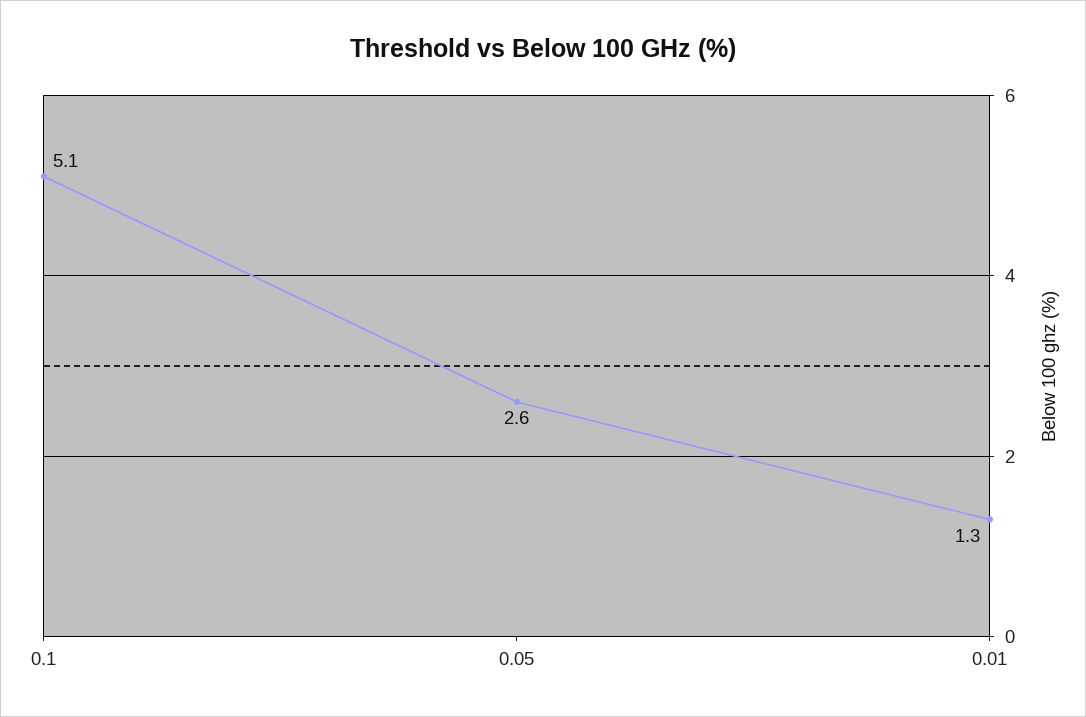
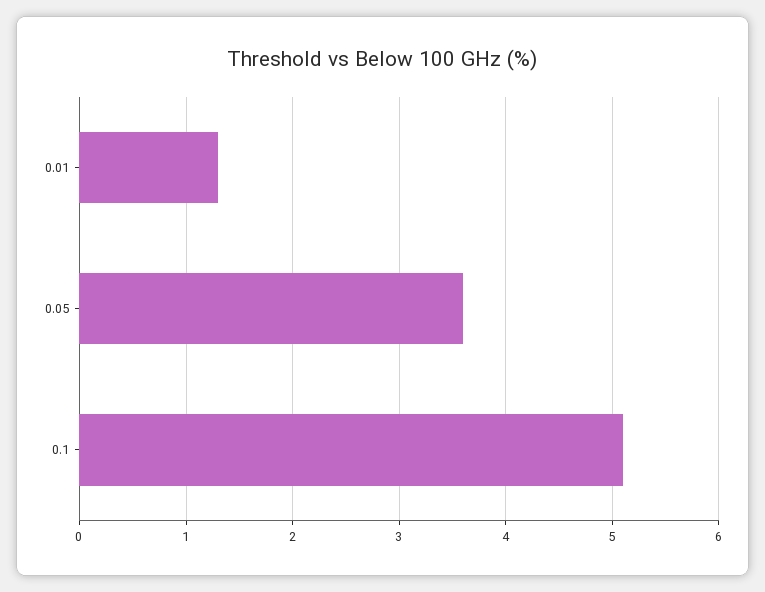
0.05: 2.6 -> 3.6

